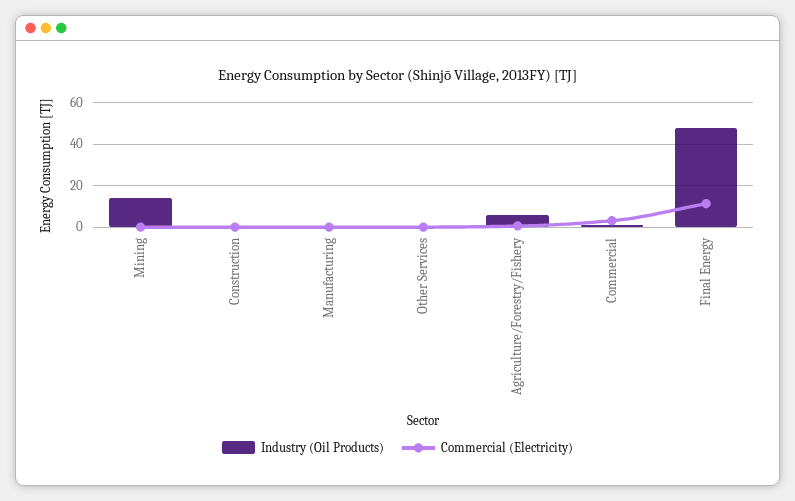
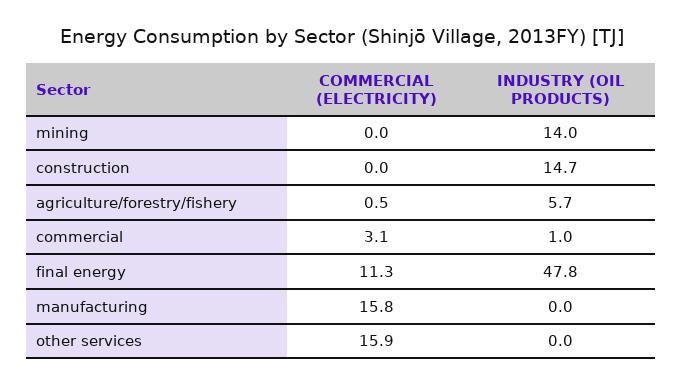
Industry (Oil Products), Construction: 0 -> 14.7
Commercial (Electricity), Manufacturing: 0 -> 15.8
Commercial (Electricity), Other Services: 0 -> 15.9

